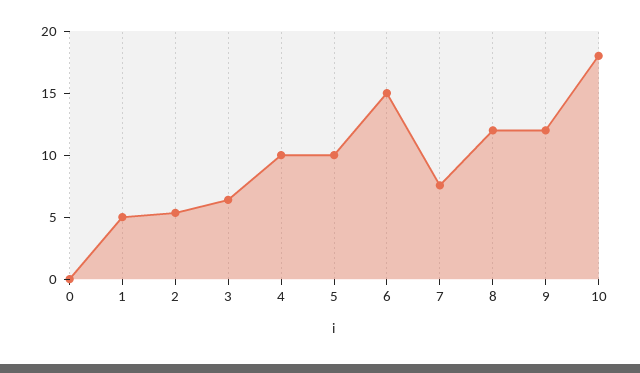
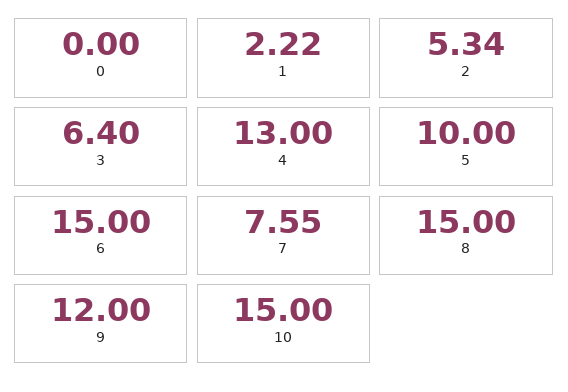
1: 5 -> 2.22
4: 10 -> 13
8: 12 -> 15
10: 18 -> 15

